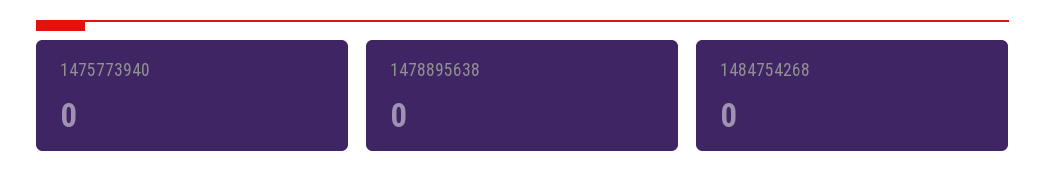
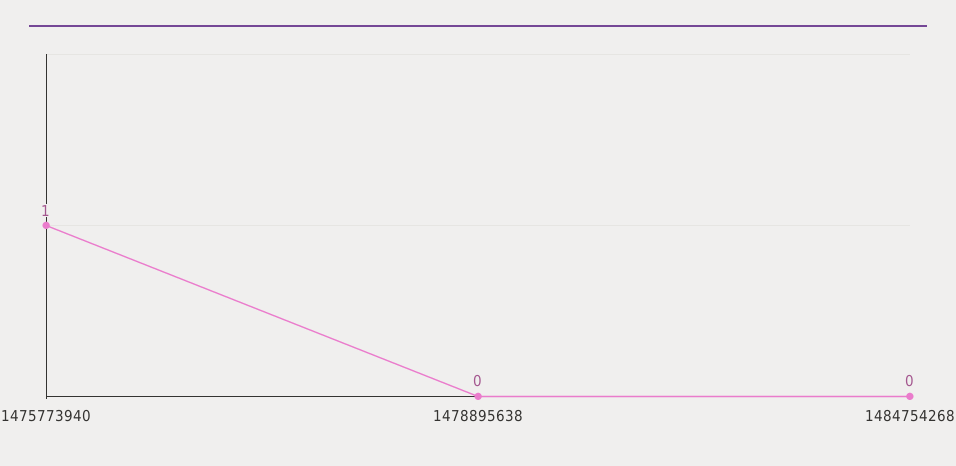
1475773940: 0 -> 1

